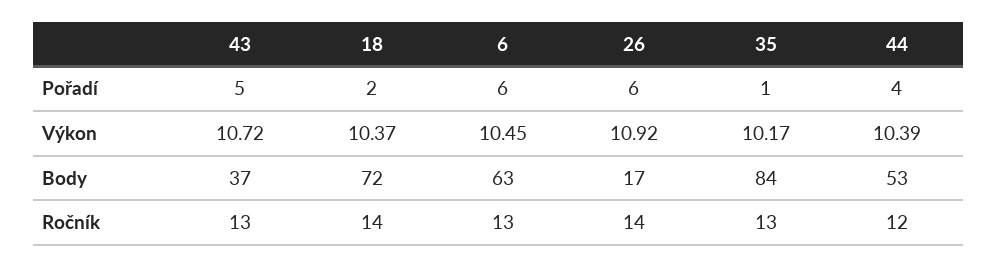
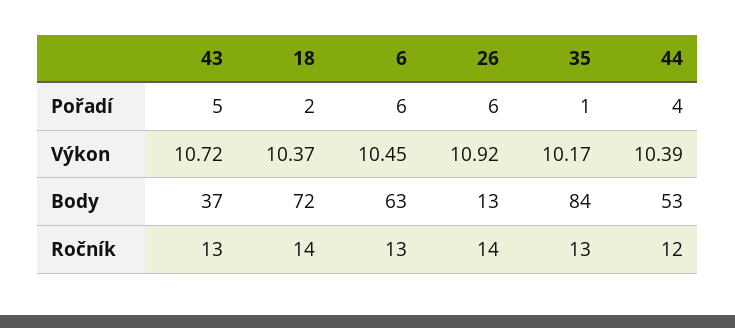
26, Body: 17 -> 13

